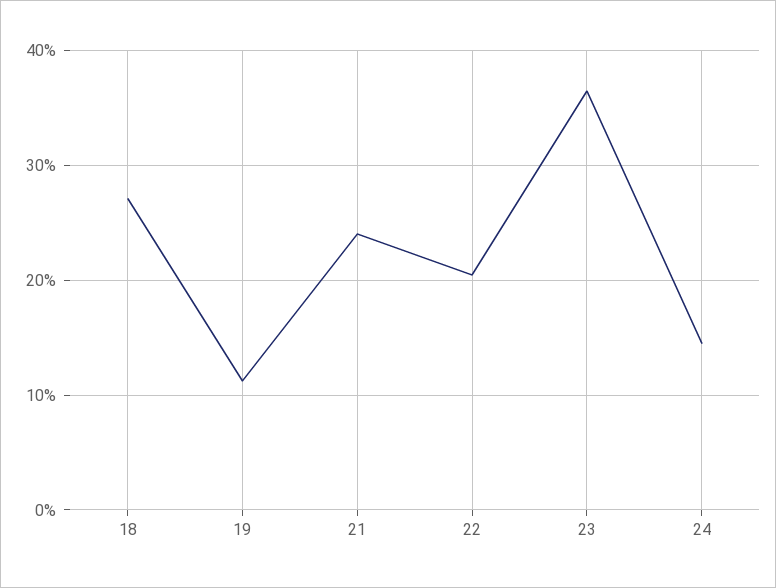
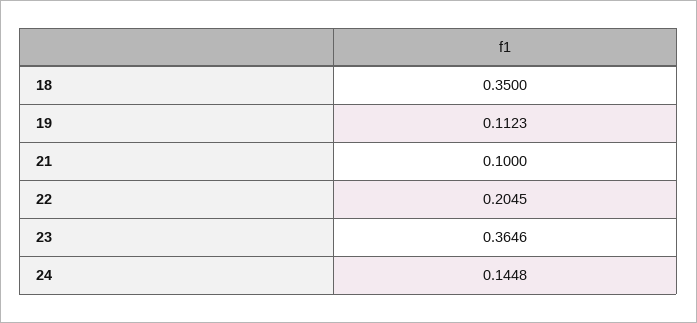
18: 0.27 -> 0.35
21: 0.24 -> 0.1

